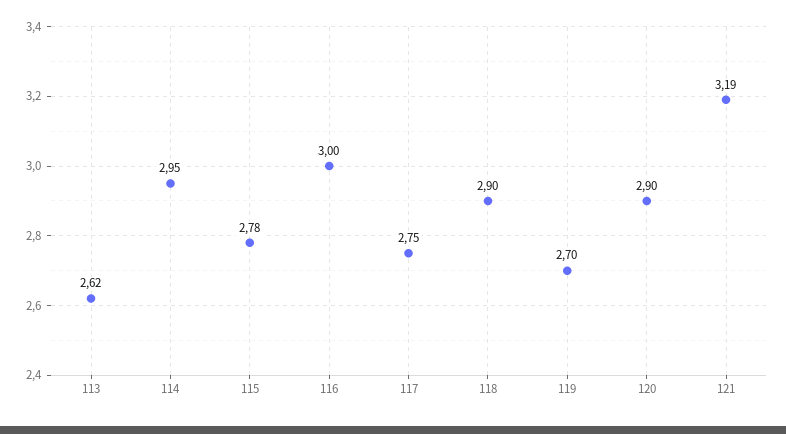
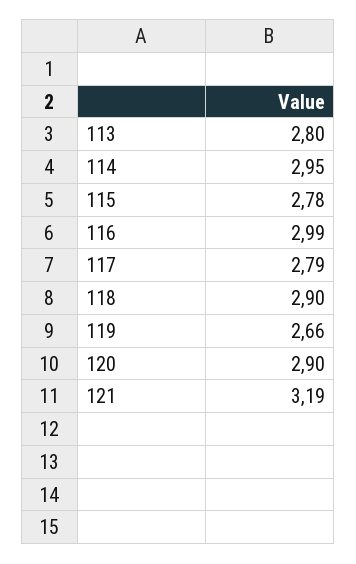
113: 2.62 -> 2.8
116: 3 -> 2.99
117: 2.75 -> 2.79
119: 2.7 -> 2.66

